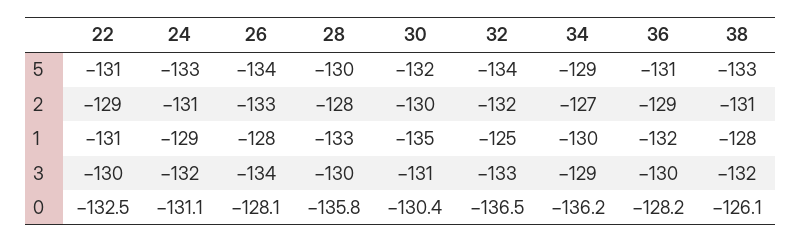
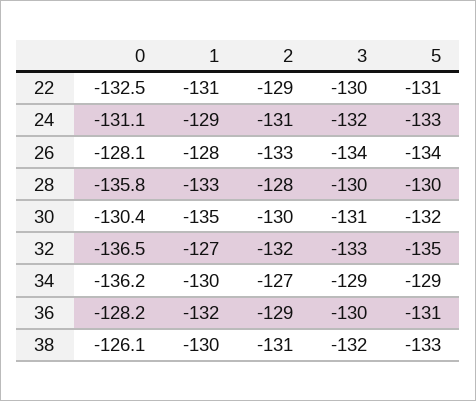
32, 5: -134 -> -135
32, 1: -125 -> -127
38, 1: -128 -> -130

